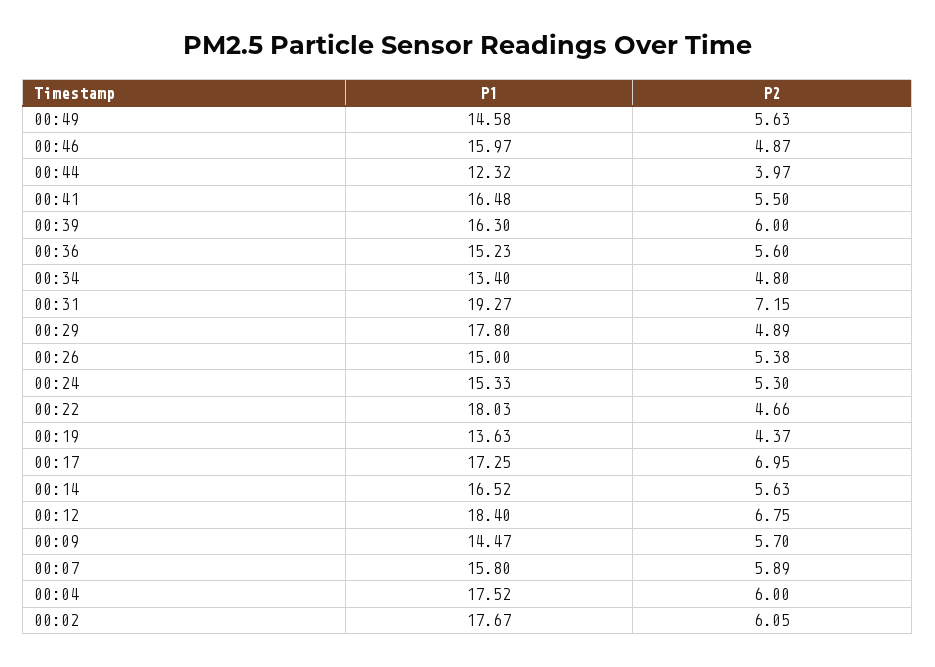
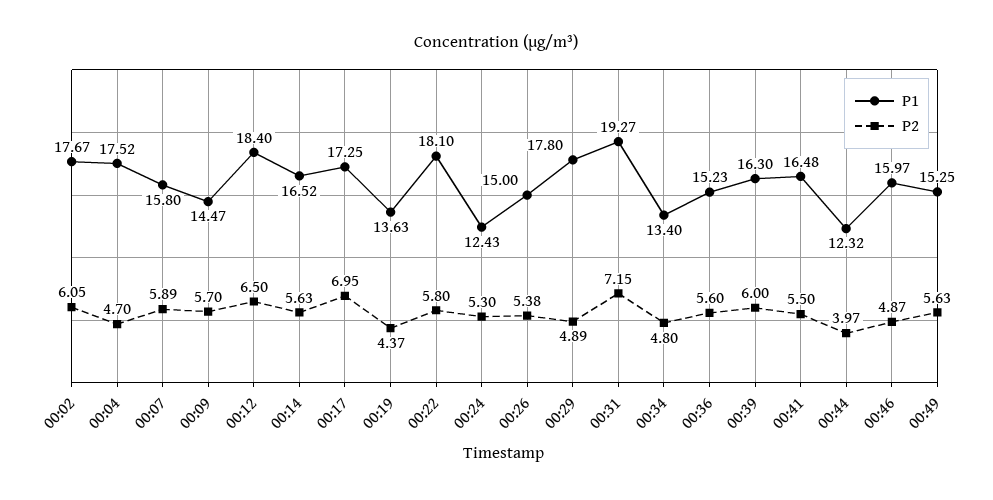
P1, 00:49: 14.58 -> 15.25
P1, 00:24: 15.33 -> 12.43
P1, 00:22: 18.03 -> 18.1
P2, 00:22: 4.66 -> 5.8
P2, 00:12: 6.75 -> 6.5
P2, 00:04: 6 -> 4.7

